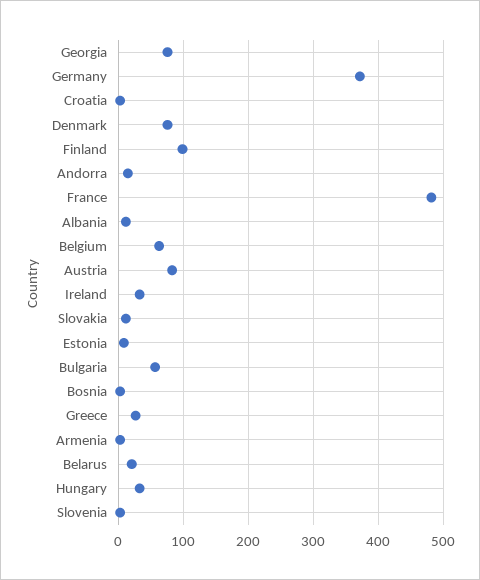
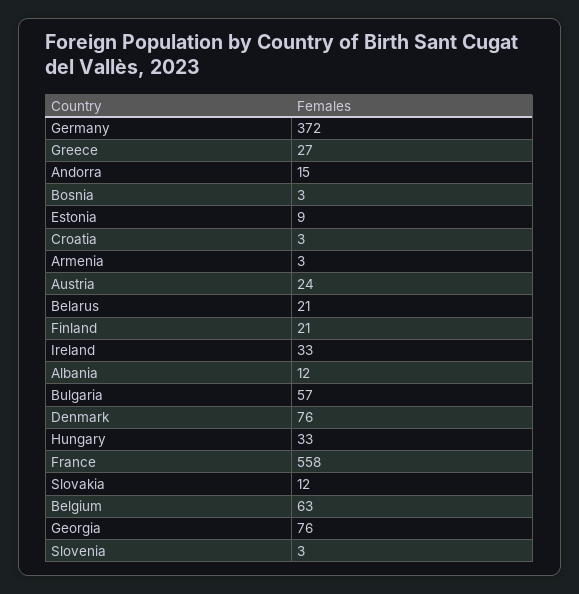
Finland: 100 -> 21
France: 480 -> 558
Austria: 80 -> 24

